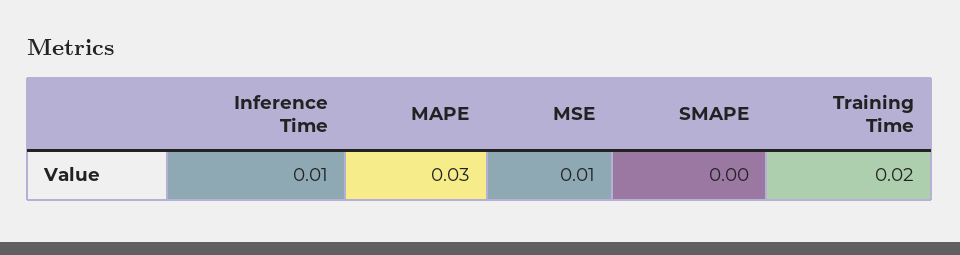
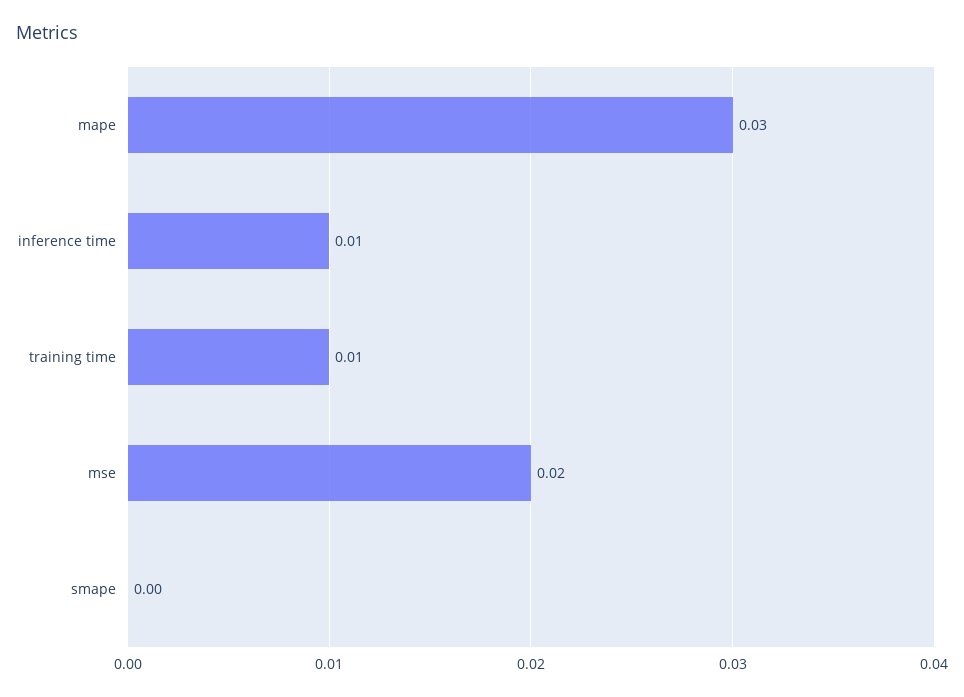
MSE: 0.01 -> 0.02
Training Time: 0.02 -> 0.01

